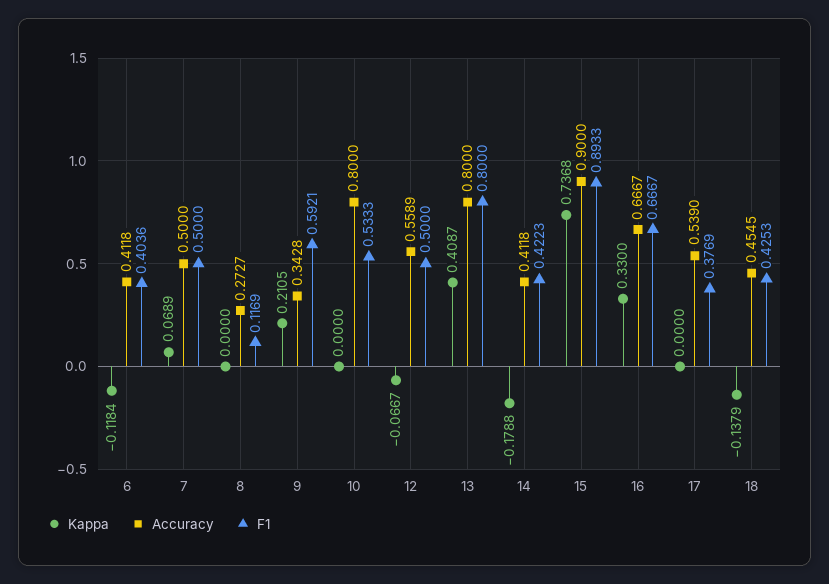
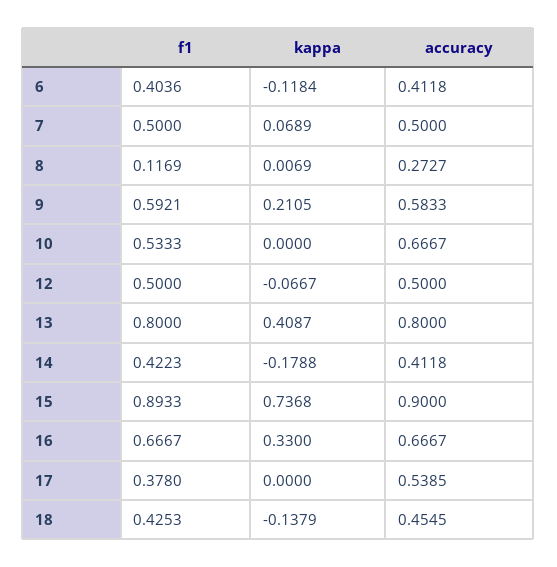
Kappa, 8: 0 -> 0.0069
Accuracy, 9: 0.3428 -> 0.5833
Accuracy, 10: 0.8 -> 0.6667
Accuracy, 12: 0.5589 -> 0.5
Accuracy, 17: 0.539 -> 0.5385
F1, 17: 0.3769 -> 0.378

